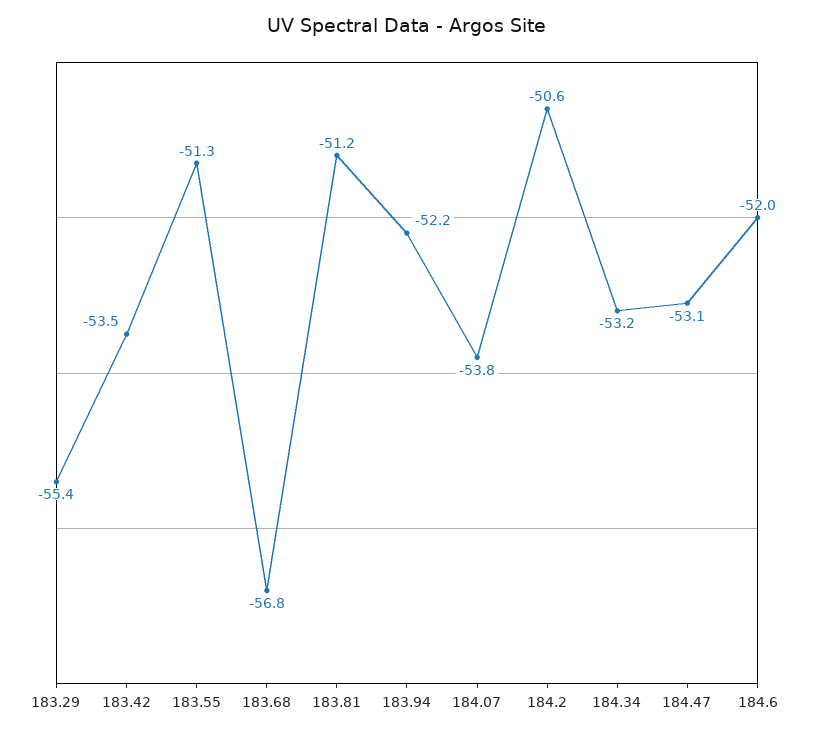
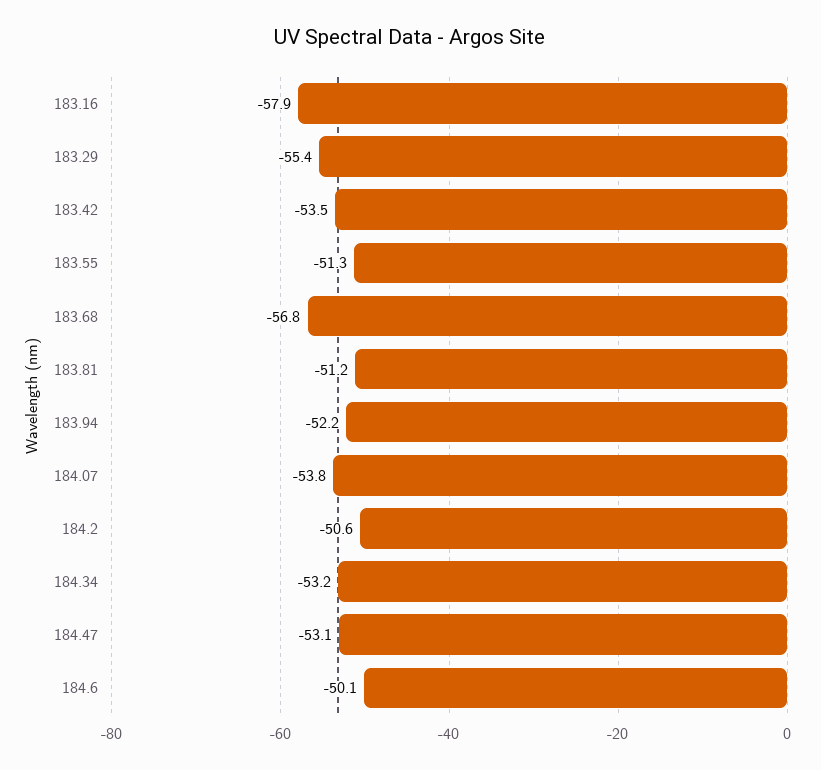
184.6: -52 -> -50.1
183.16: none -> -57.9

